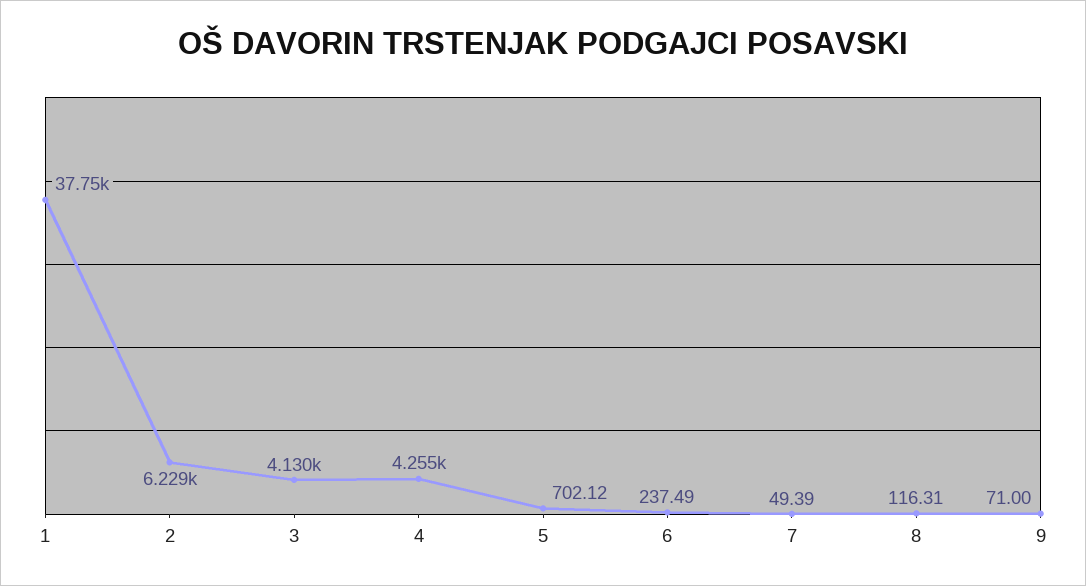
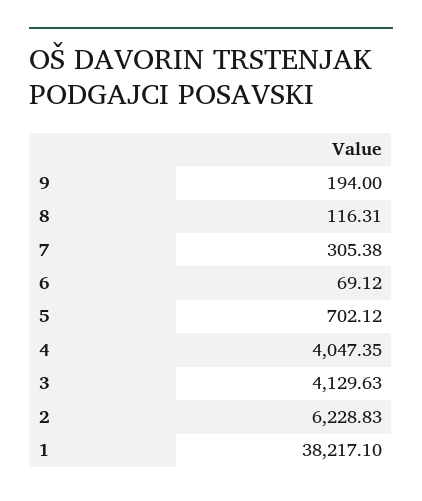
1: 37750 -> 38217.1
4: 4255 -> 4047.35
6: 237.49 -> 69.12
7: 49.39 -> 305.38
9: 71 -> 194

